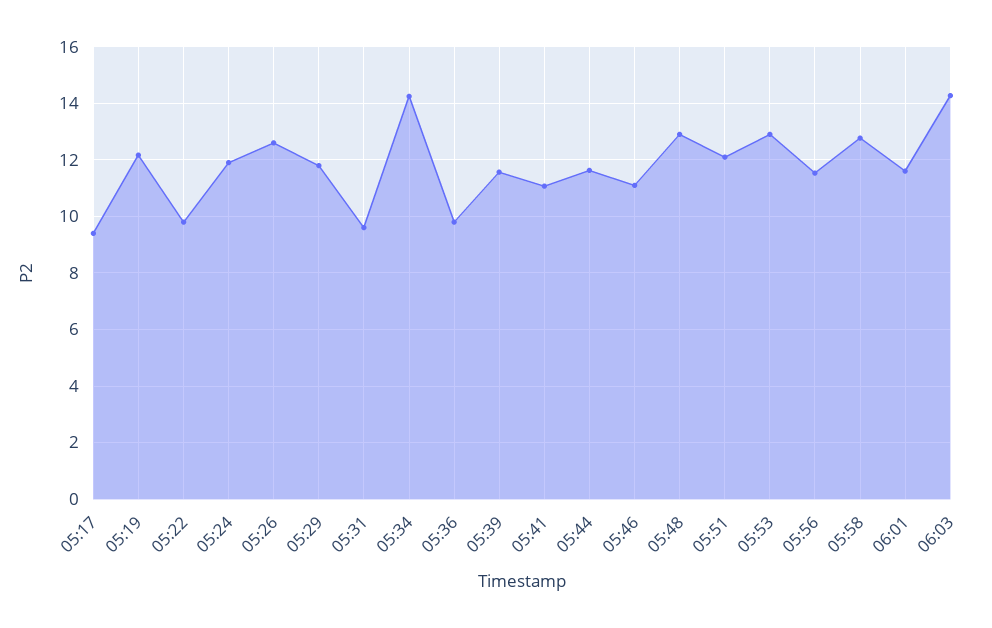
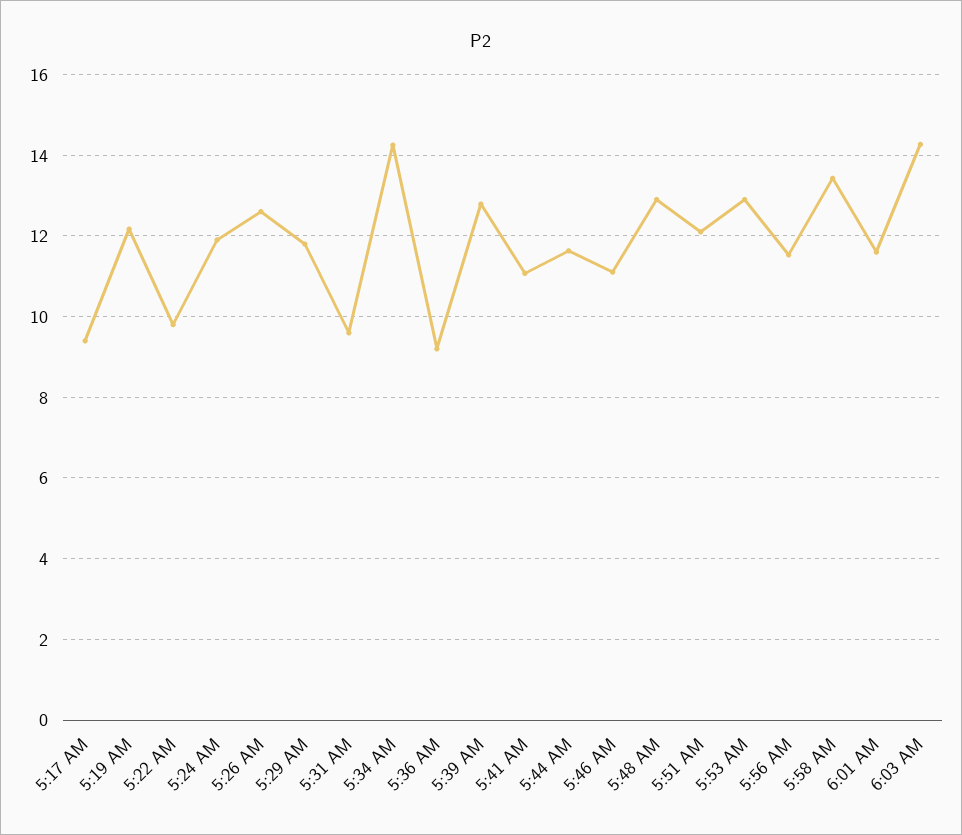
05:36: 9.75 -> 9.2
05:39: 11.5 -> 12.8
05:58: 12.75 -> 13.4

